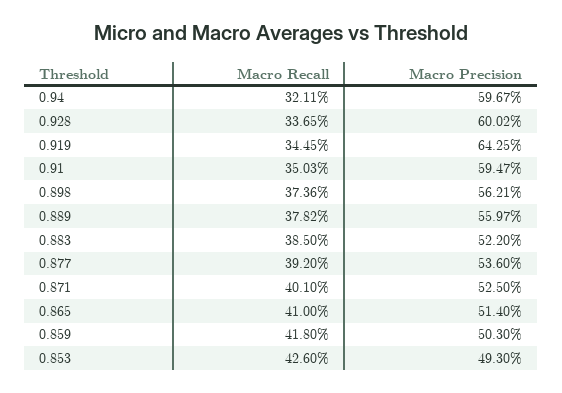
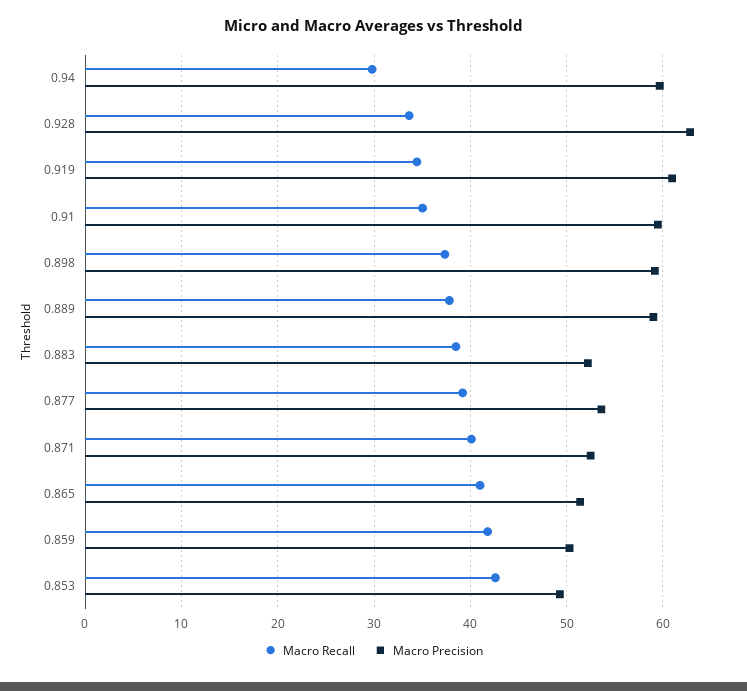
Macro Recall, 0.94: 32.11 -> 30
Macro Precision, 0.928: 60.02 -> 63
Macro Precision, 0.919: 64.25 -> 61
Macro Precision, 0.898: 56.21 -> 59
Macro Precision, 0.889: 55.97 -> 59

